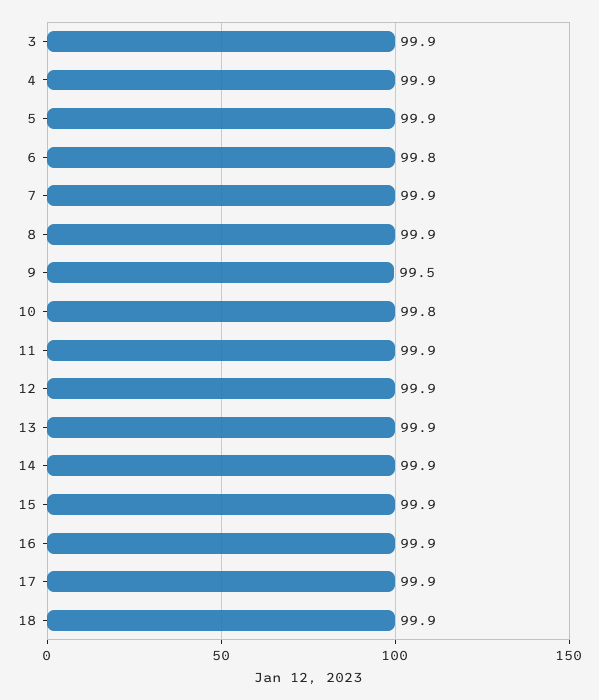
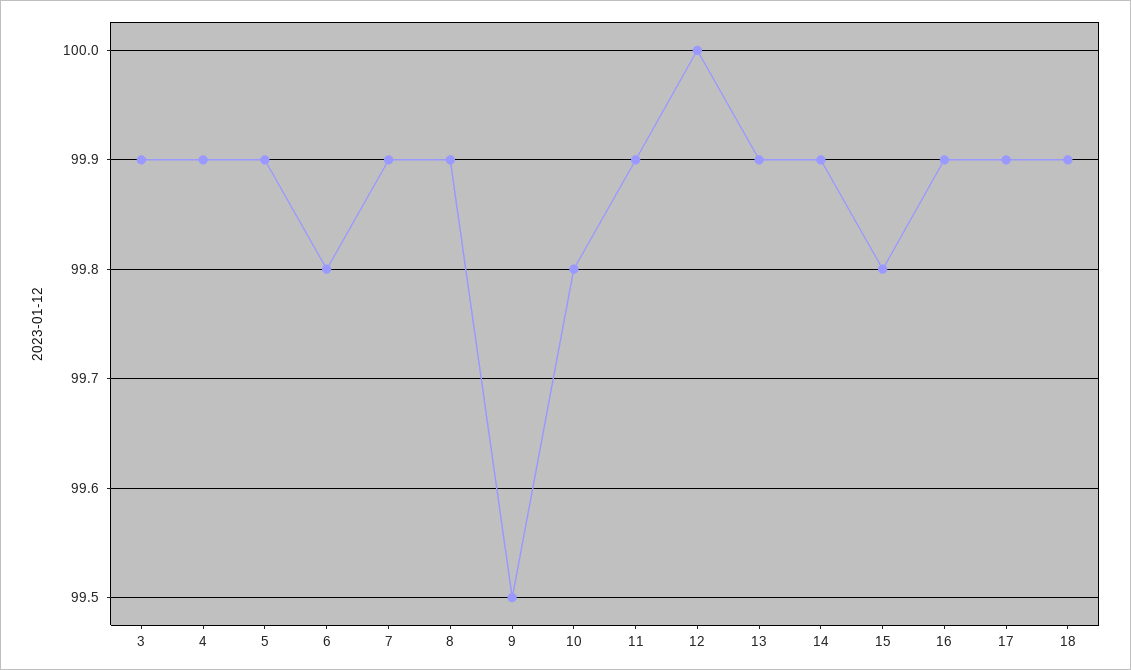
12: 99.9 -> 100
15: 99.9 -> 99.8

